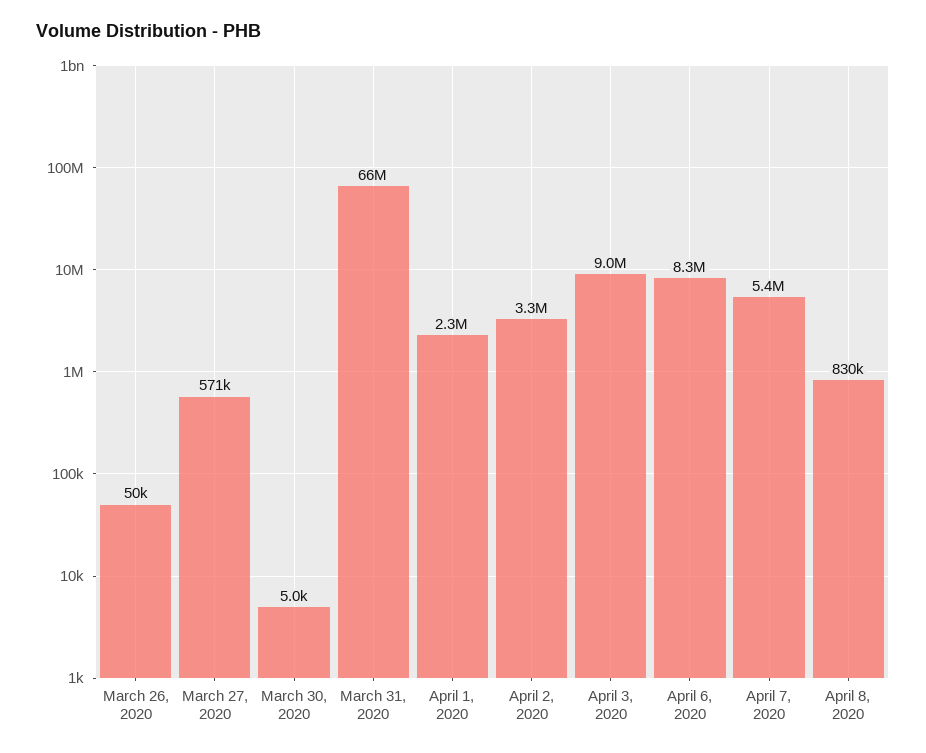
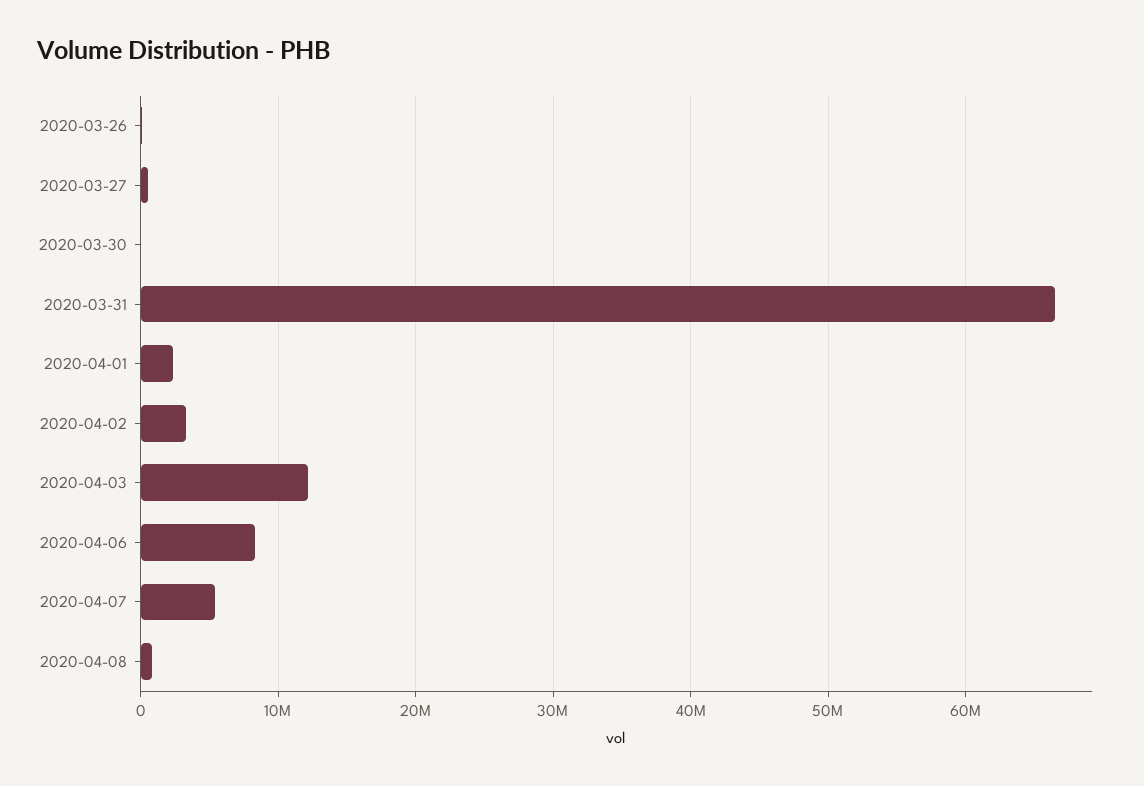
April 3, 2020: 9000000 -> 12000000

